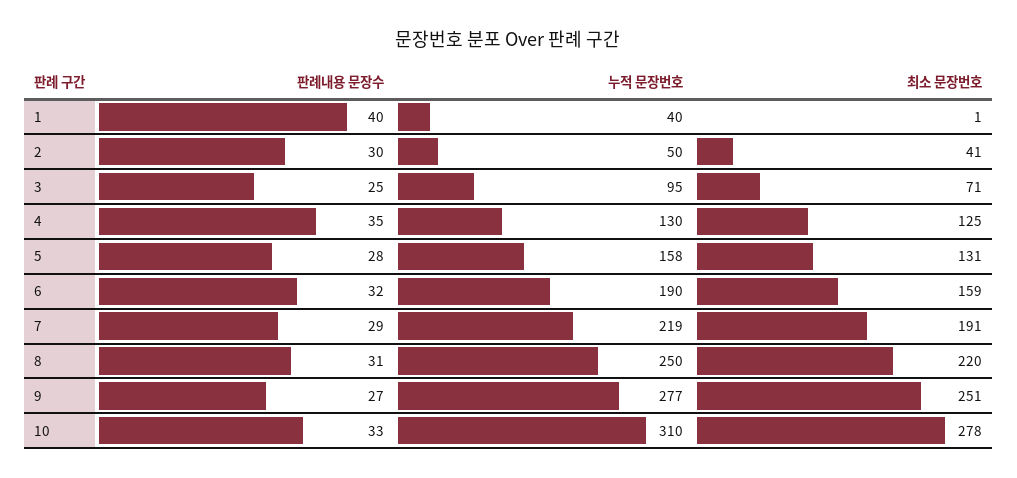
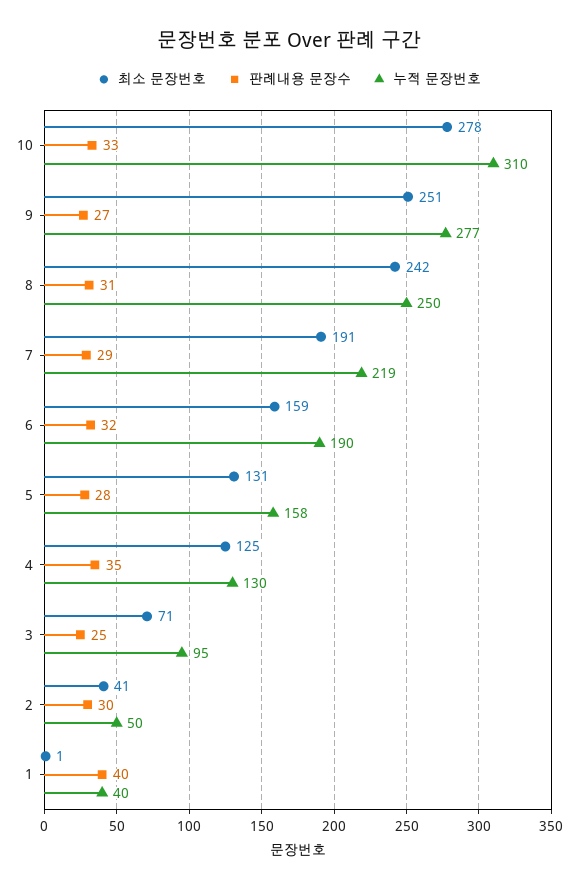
최소 문장번호, 8: 220 -> 242

